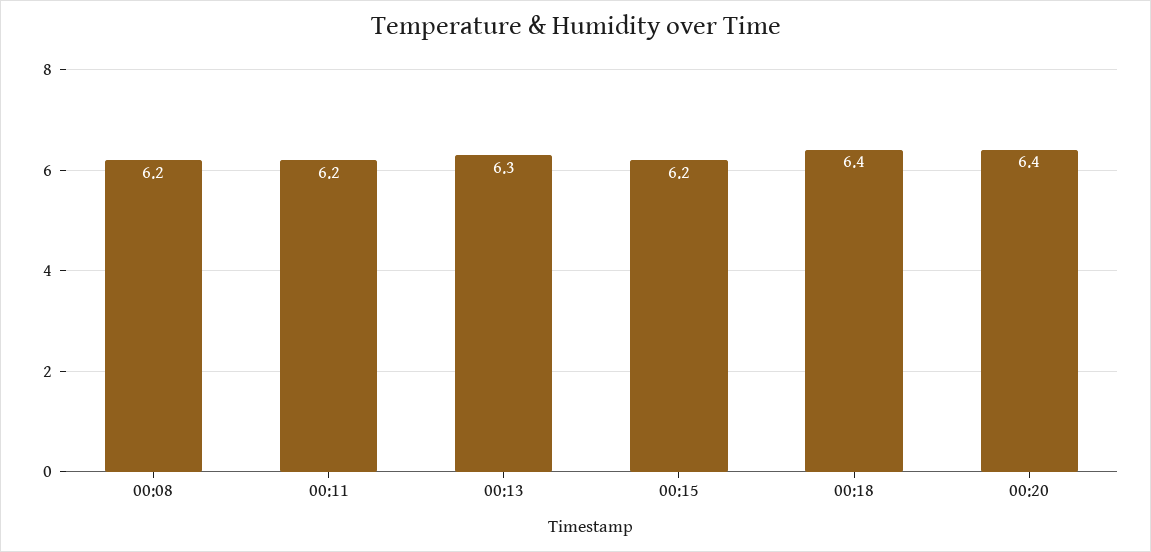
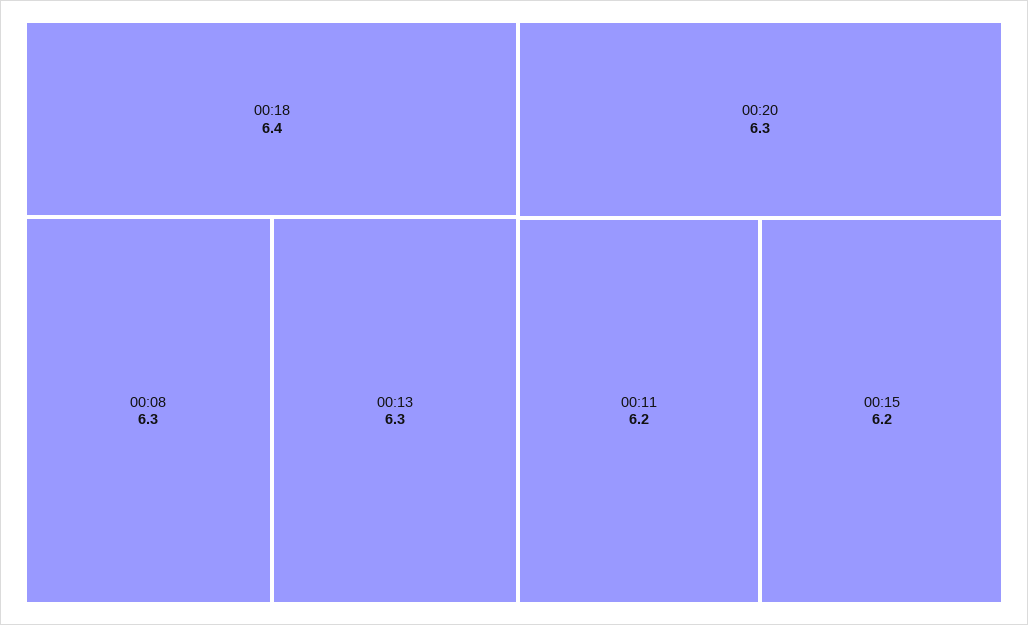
00:08: 6.2 -> 6.3
00:20: 6.4 -> 6.3

